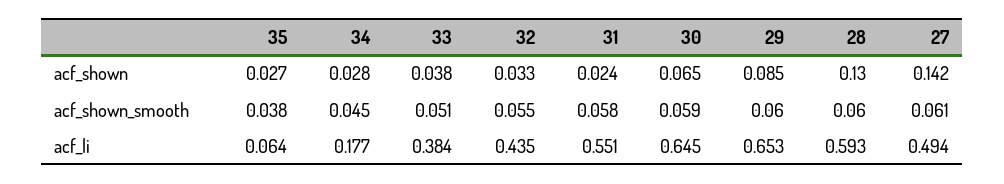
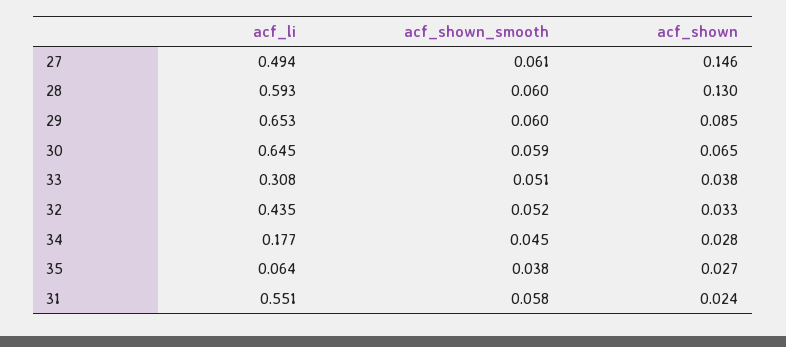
27, acf_shown: 0.142 -> 0.146
32, acf_shown_smooth: 0.055 -> 0.052
33, acf_li: 0.384 -> 0.308

